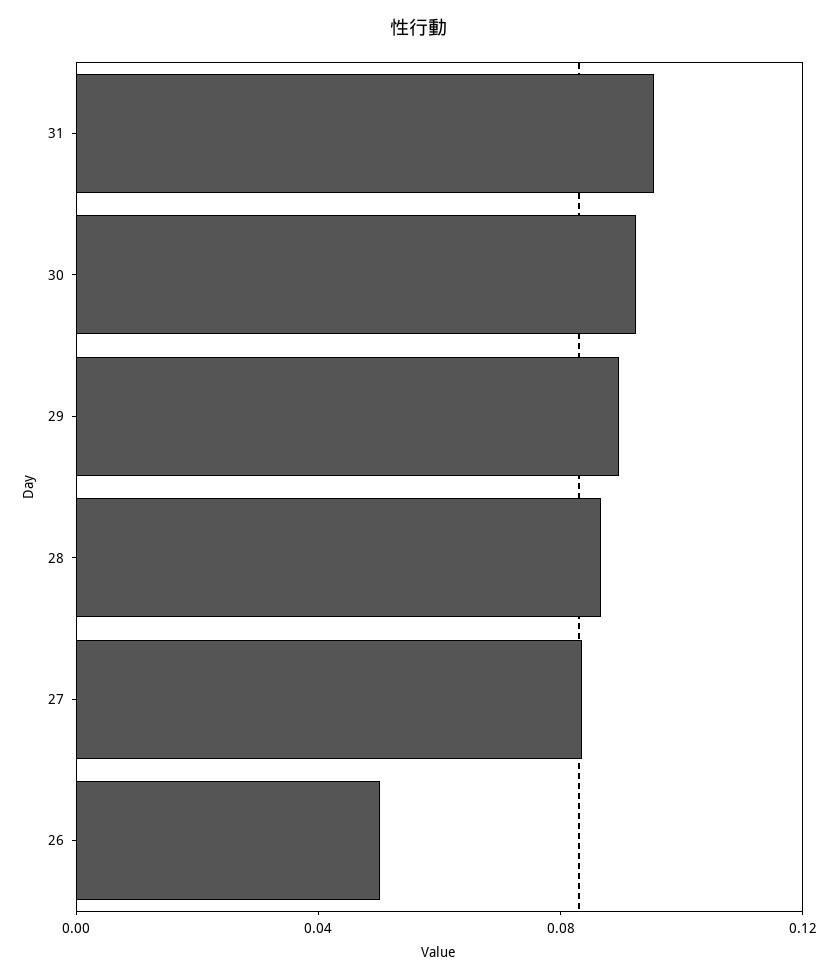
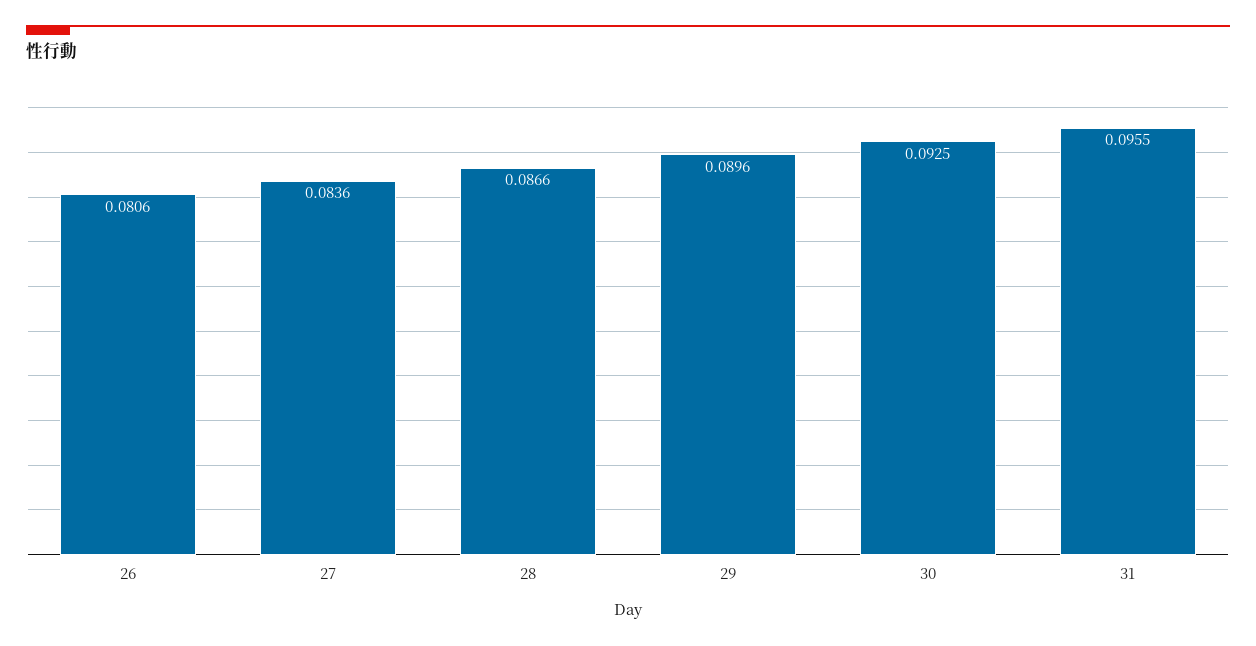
26: 0.05 -> 0.0806

